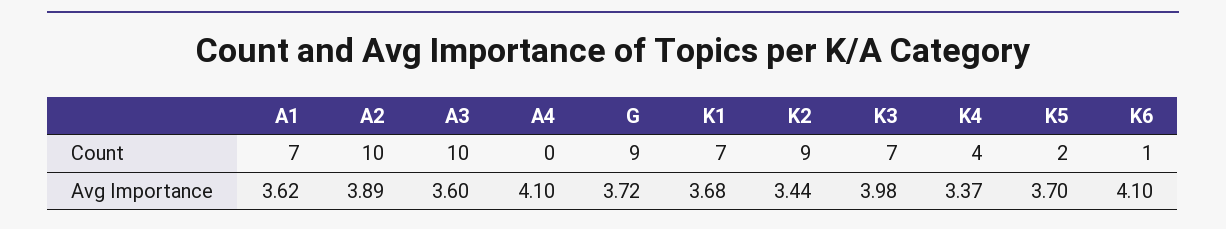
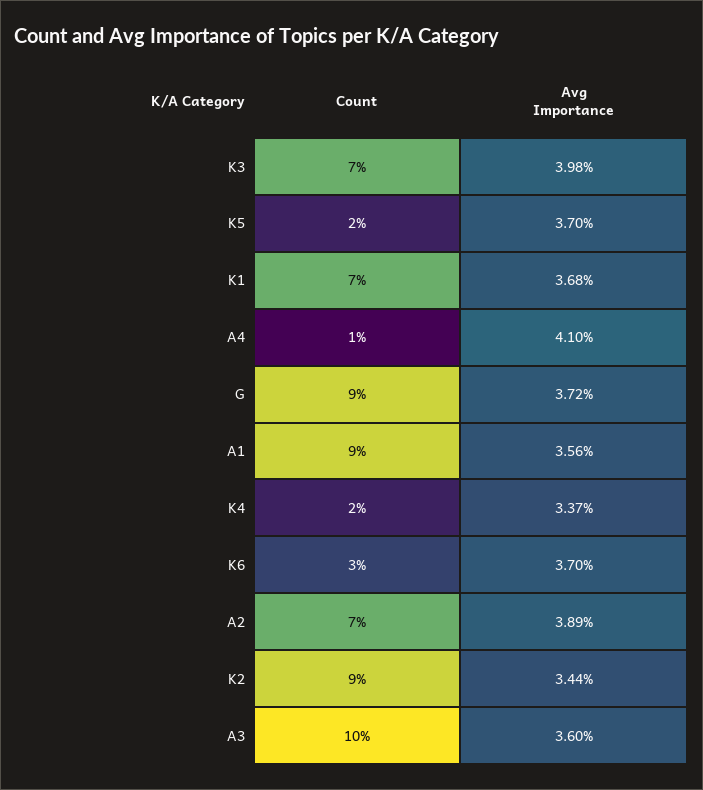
A1, Count: 7 -> 9
A2, Count: 10 -> 7
A4, Count: 0 -> 1
K4, Count: 4 -> 2
K6, Count: 1 -> 3
A1, Avg Importance: 3.62 -> 3.56
K6, Avg Importance: 4.1 -> 3.7

